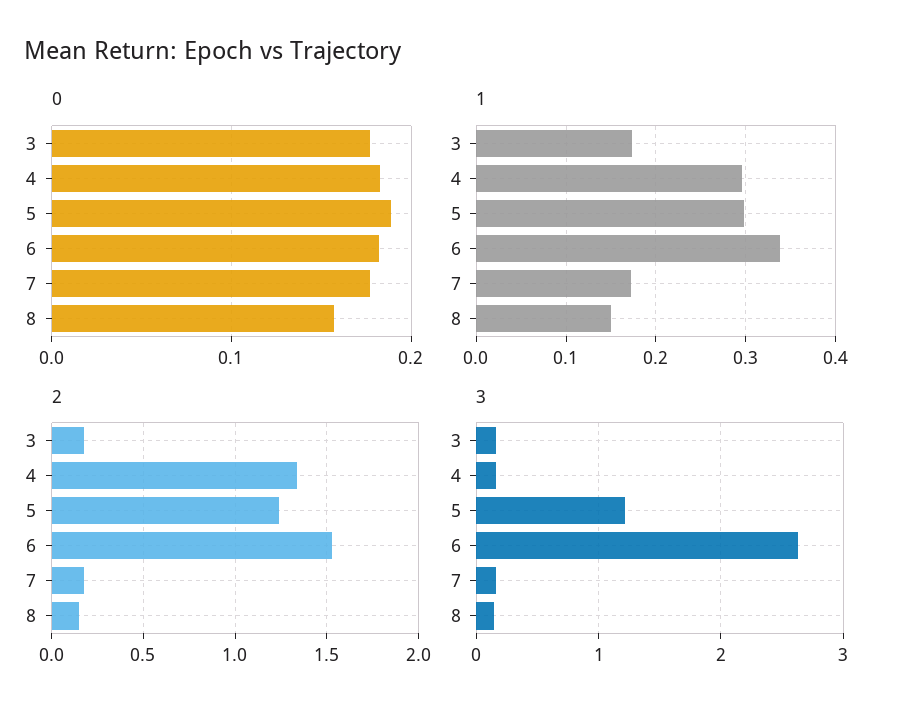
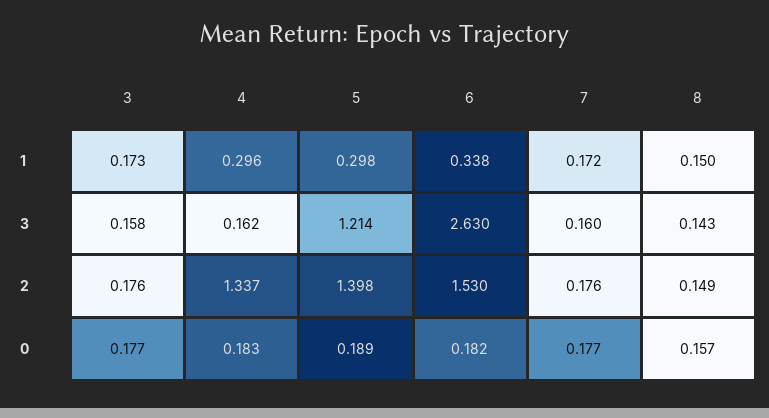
2, 5: 1.25 -> 1.398

